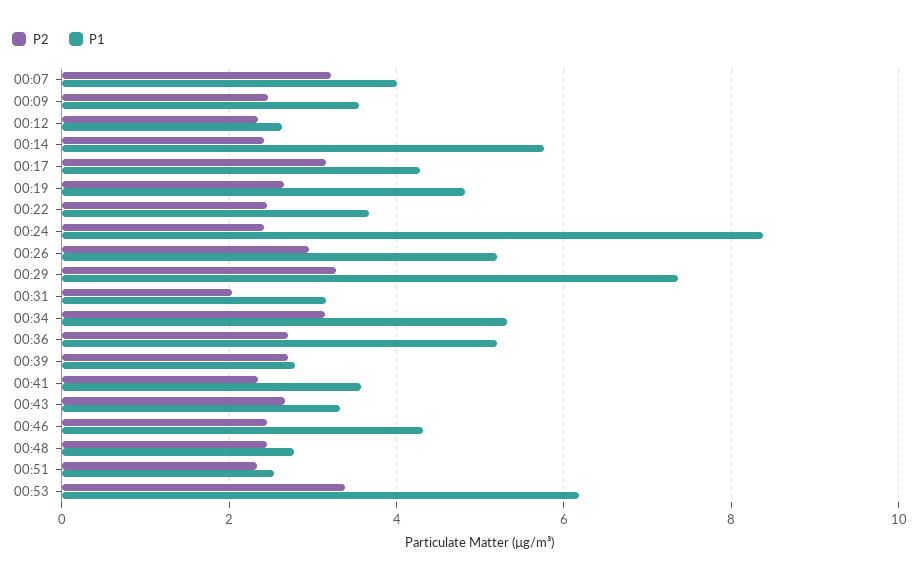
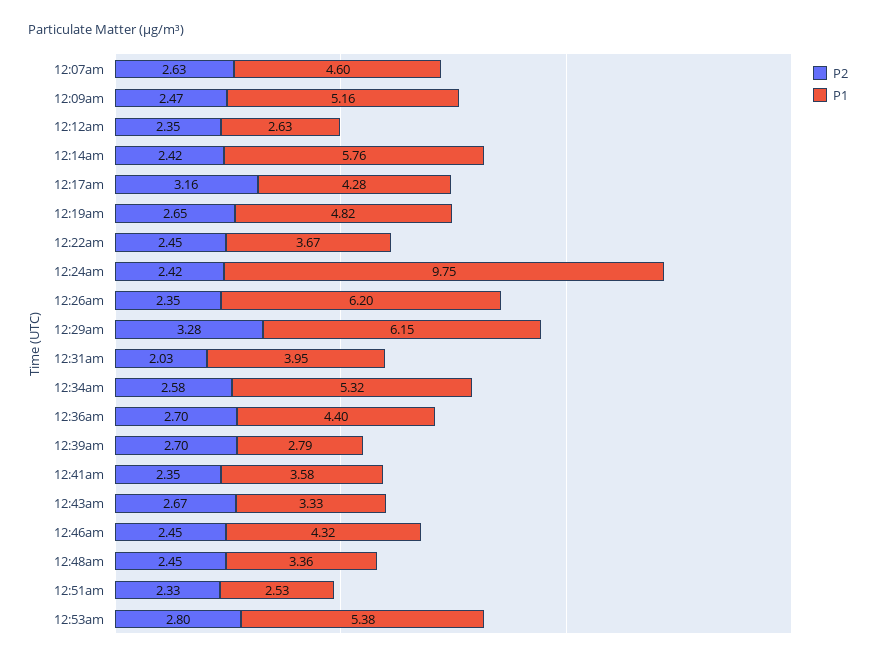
P2, 00:07: 3.2 -> 2.63
P1, 00:07: 4 -> 4.6
P1, 00:09: 3.6 -> 5.16
P1, 00:24: 8.4 -> 9.75
P2, 00:26: 3 -> 2.35
P1, 00:26: 5.2 -> 6.2
P1, 00:29: 7.4 -> 6.15
P1, 00:31: 3.2 -> 3.95
P2, 00:34: 3.2 -> 2.58
P1, 00:36: 5.2 -> 4.4
P1, 00:48: 2.8 -> 3.36
P2, 00:53: 3.4 -> 2.8
P1, 00:53: 6.2 -> 5.38

